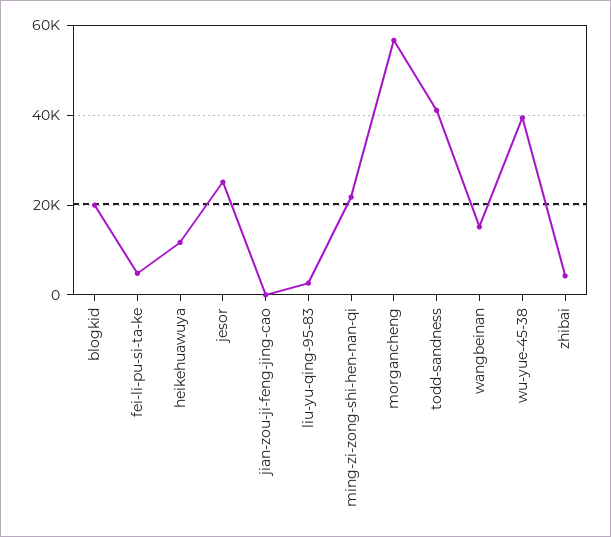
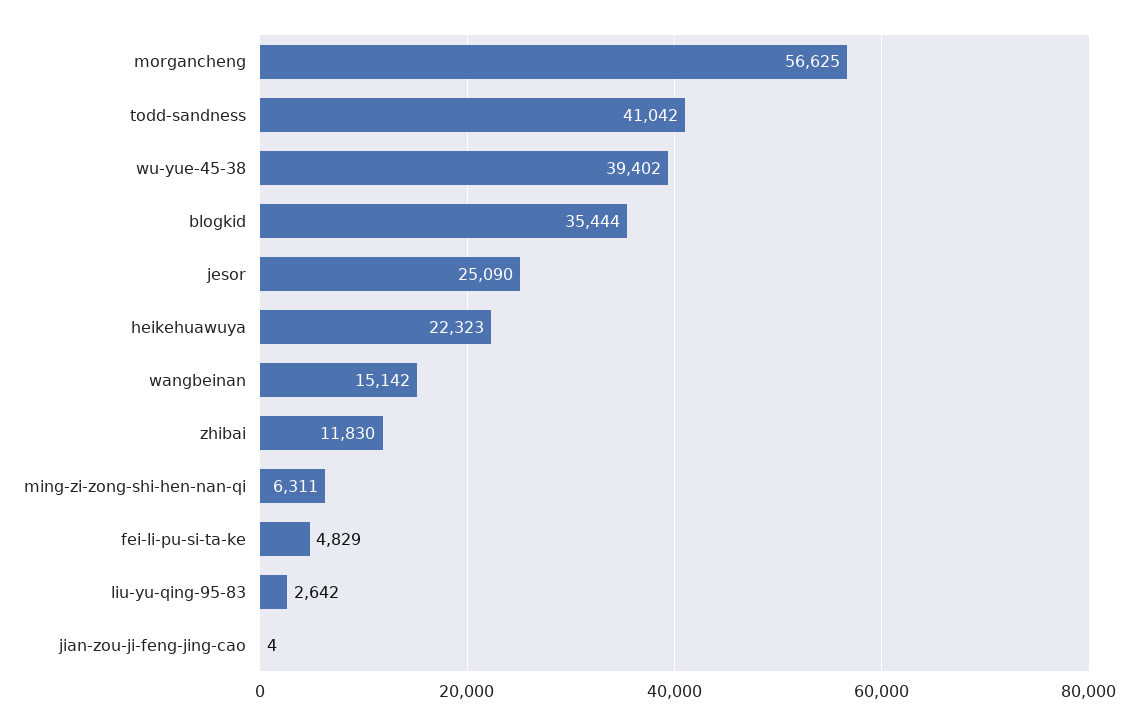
blogkid: 20000 -> 35444
heikehuawuya: 12000 -> 22323
ming-zi-zong-shi-hen-nan-qi: 22000 -> 6311
zhibai: 4000 -> 11830

